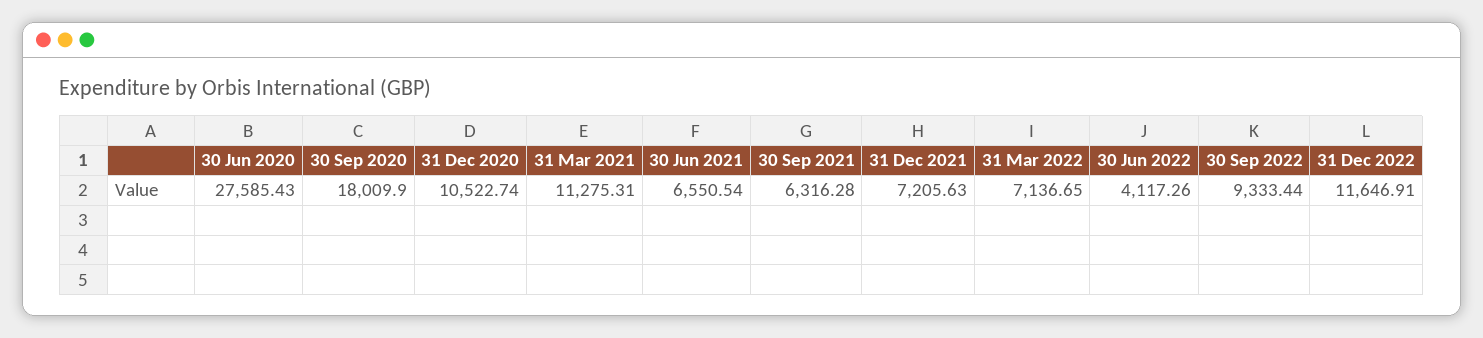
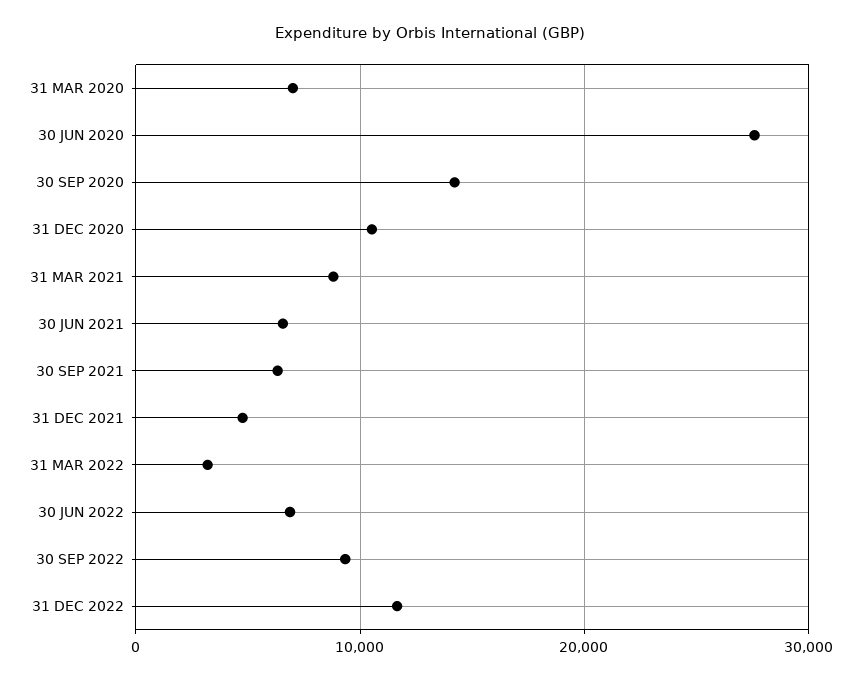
30 Sep 2020: 18009.9 -> 14000
31 Mar 2021: 11275.31 -> 9000
31 Dec 2021: 7205.63 -> 5000
31 Mar 2022: 7136.65 -> 3000
30 Jun 2022: 4117.26 -> 7000
31 MAR 2020: none -> 7000

